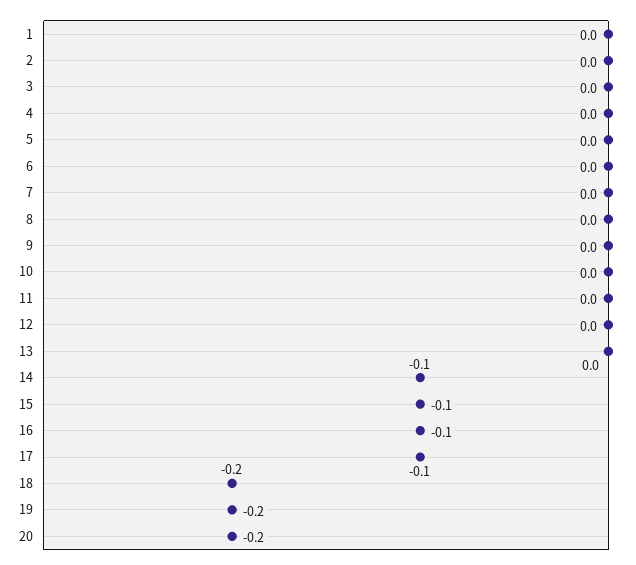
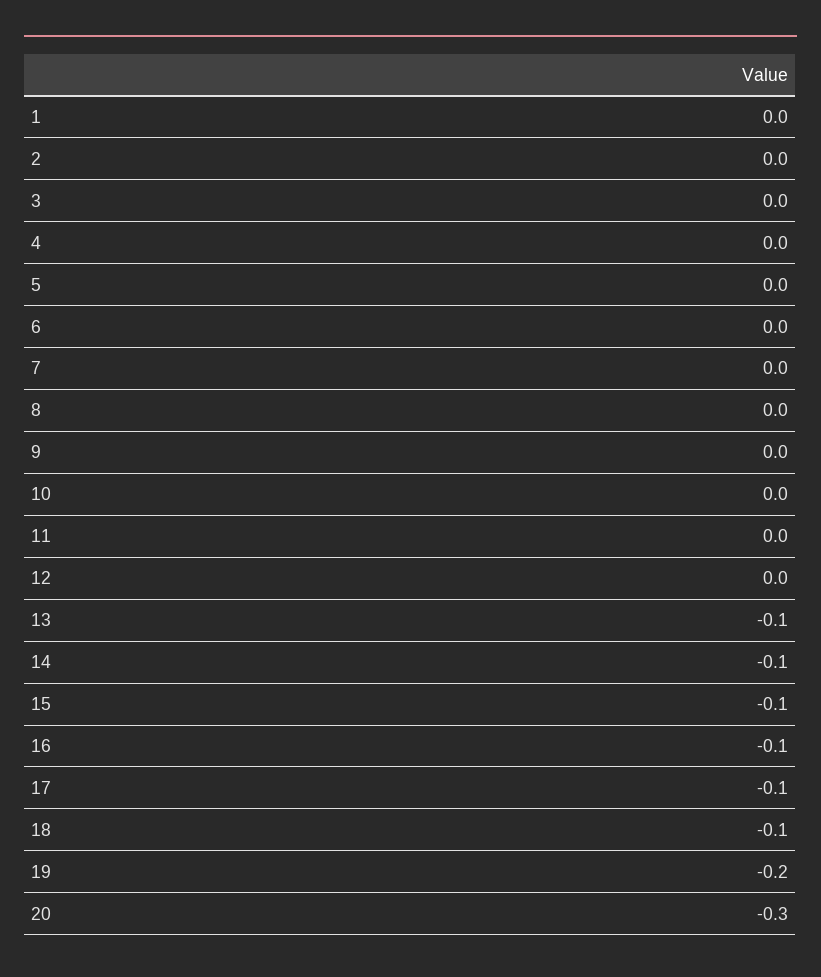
13: 0 -> -0.1
18: -0.2 -> -0.1
20: -0.2 -> -0.3

